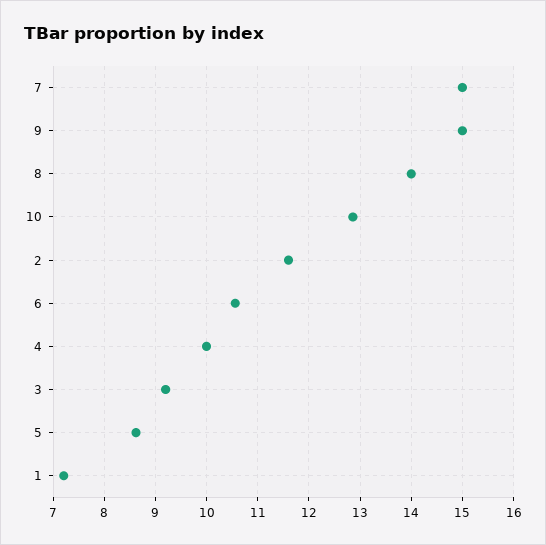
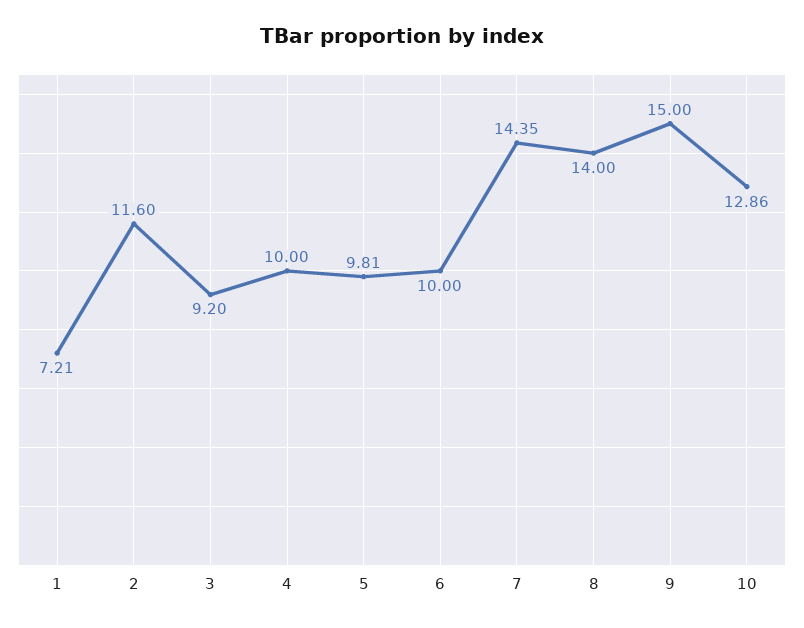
7: 15 -> 14.35
6: 10.6 -> 10
5: 8.6 -> 9.81

